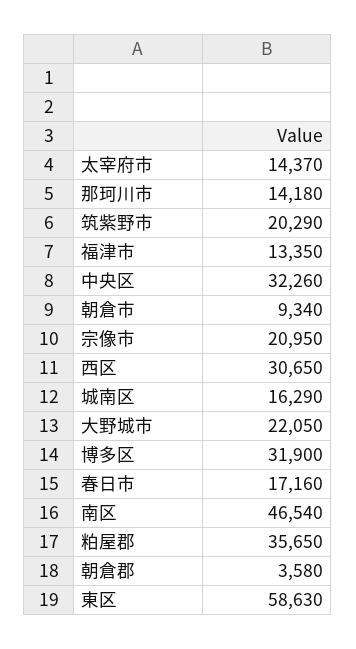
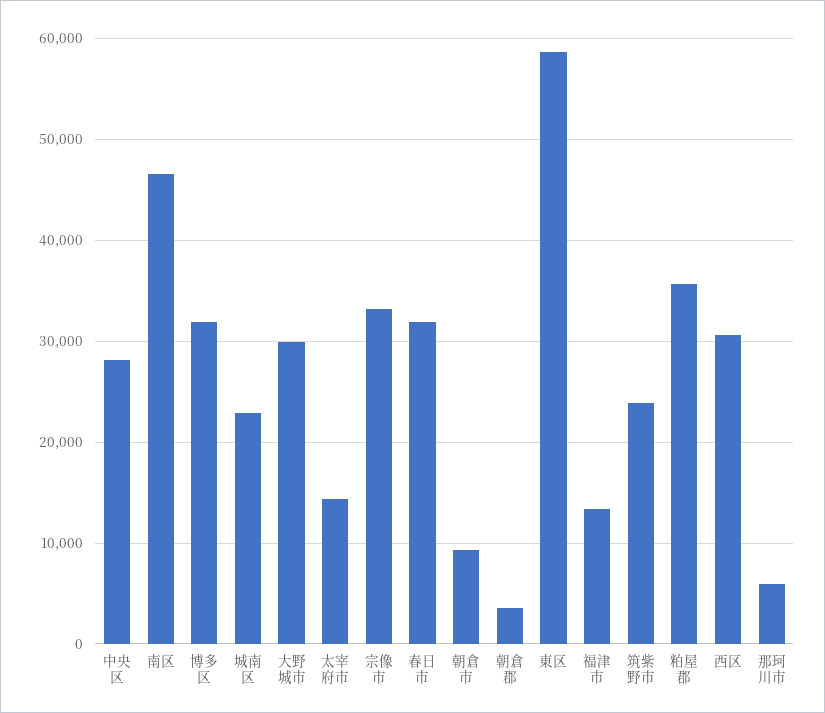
那珂川市: 14180 -> 6000
筑紫野市: 20290 -> 24000
中央区: 32260 -> 28000
宗像市: 20950 -> 33000
城南区: 16290 -> 23000
大野城市: 22050 -> 30000
春日市: 17160 -> 32000

